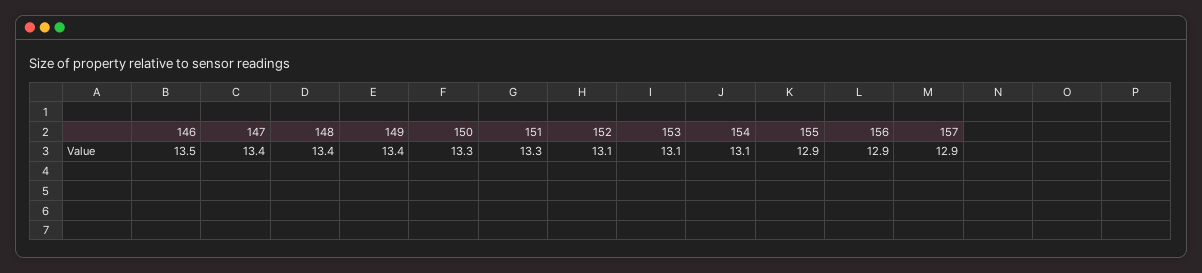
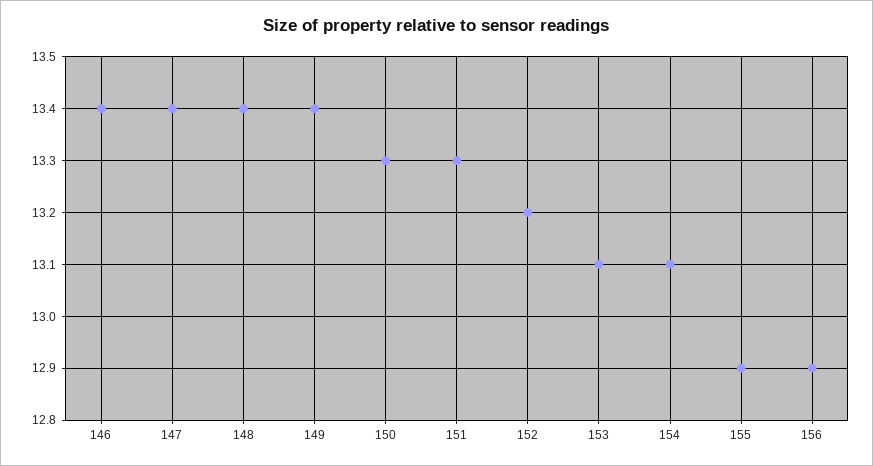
146: 13.5 -> 13.4
152: 13.1 -> 13.2
157: 12.9 -> none

